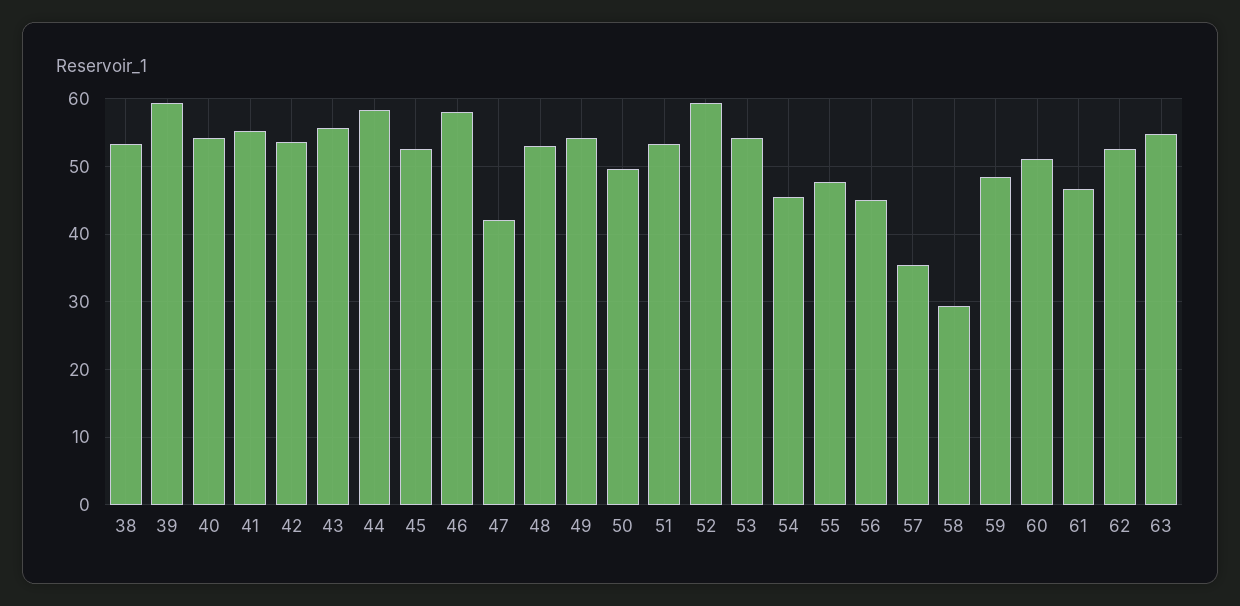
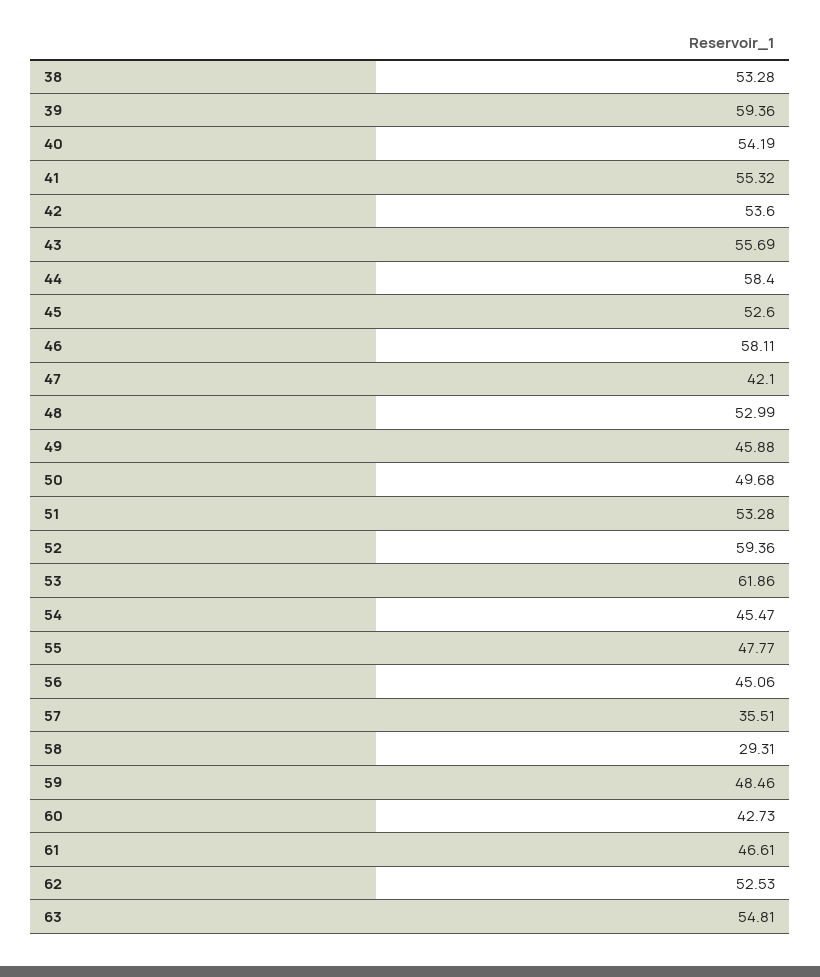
49: 54 -> 45.88
53: 54 -> 61.86
60: 51 -> 42.73

